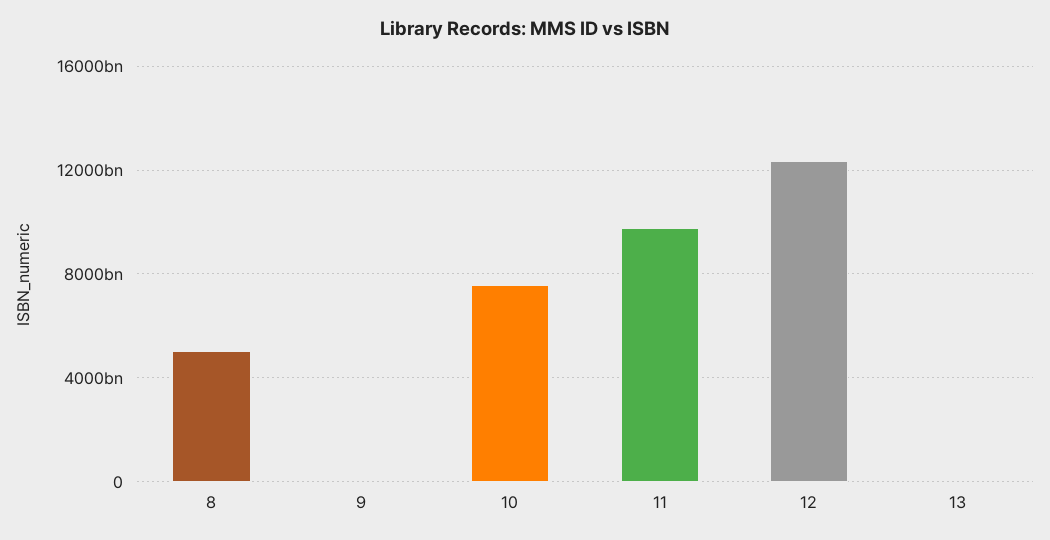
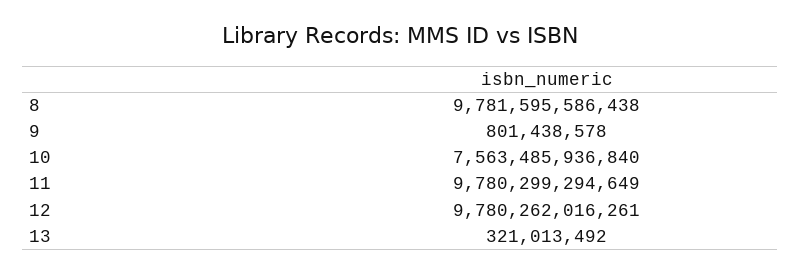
8: 5000000000000 -> 9781595586438
12: 12500000000000 -> 9780262016261

